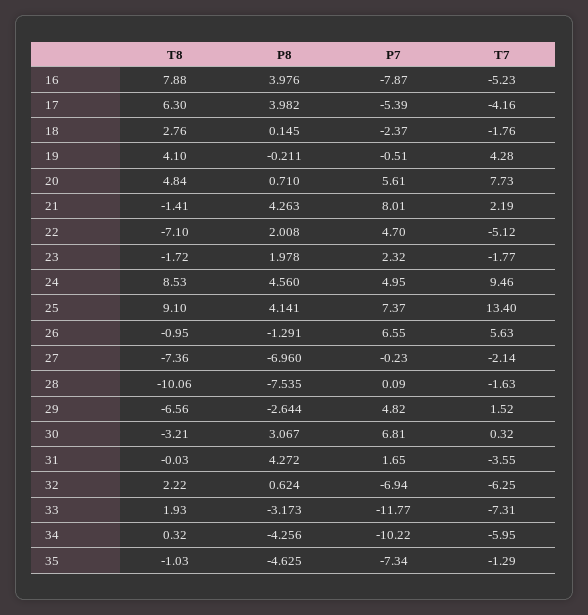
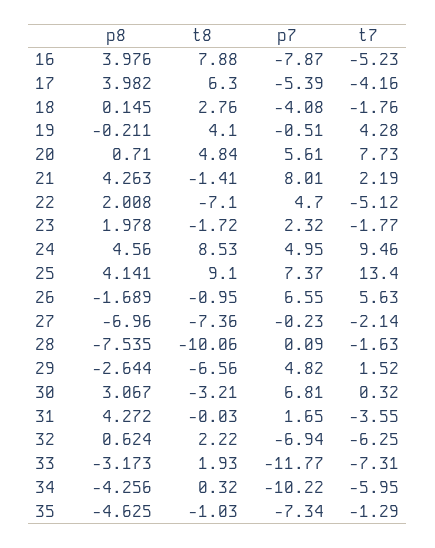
P7, 18: -2.37 -> -4.08
P8, 26: -1.291 -> -1.689

